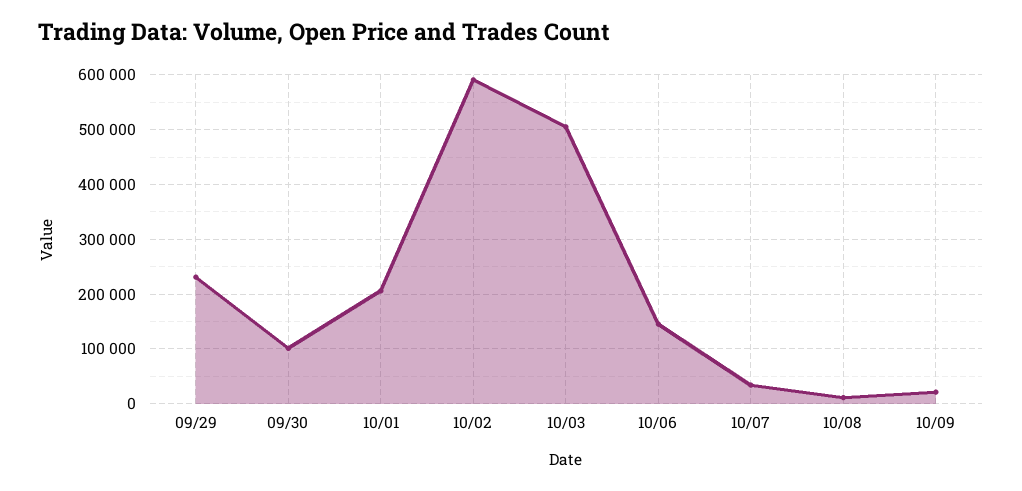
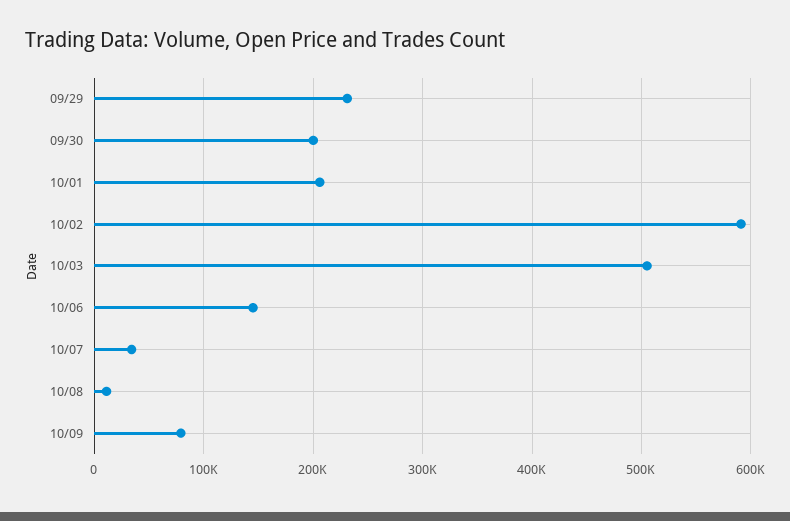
09/30: 100000 -> 200000
10/09: 20000 -> 80000

